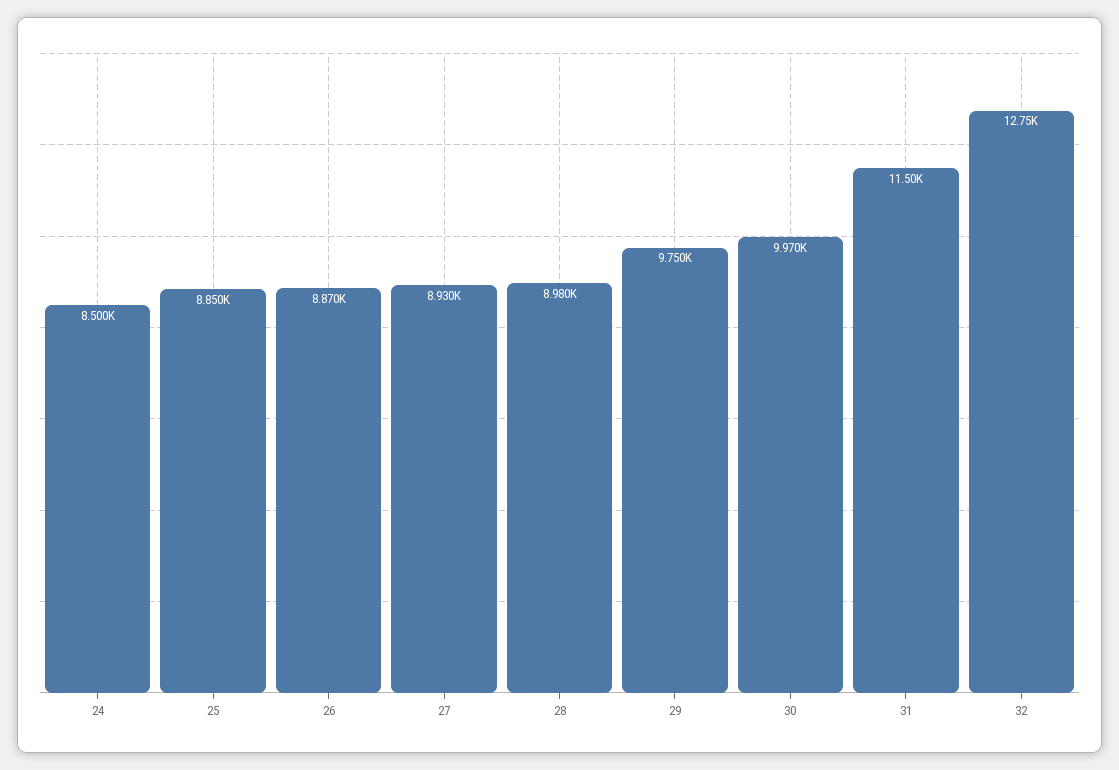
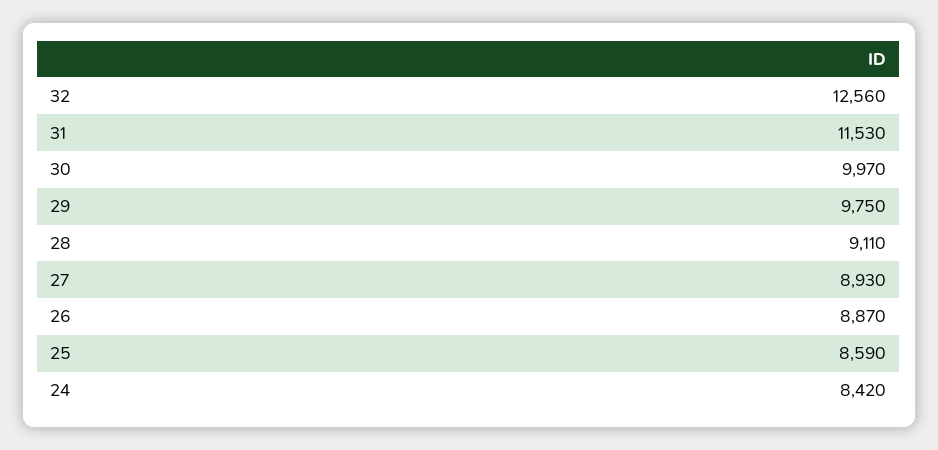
24: 8500 -> 8420
25: 8850 -> 8590
28: 8980 -> 9110
31: 11500 -> 11530
32: 12750 -> 12560

